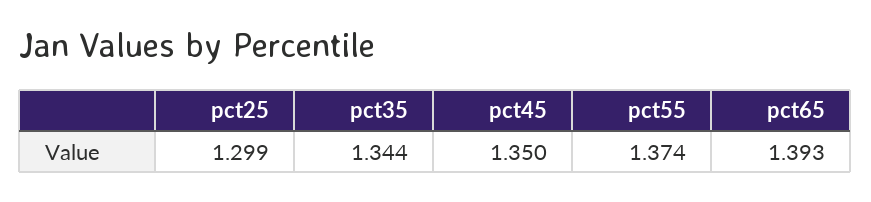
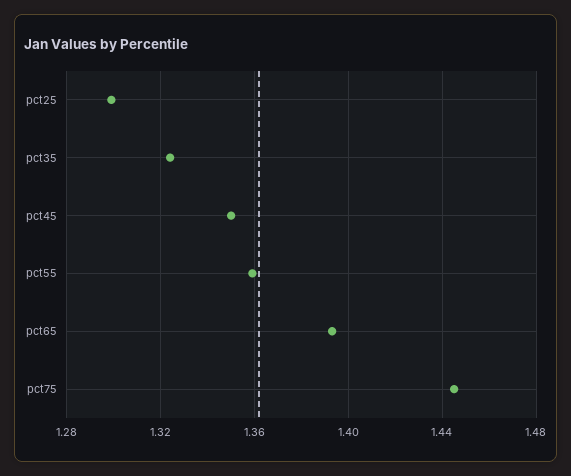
pct35: 1.344 -> 1.325
pct55: 1.374 -> 1.36
pct75: none -> 1.445

